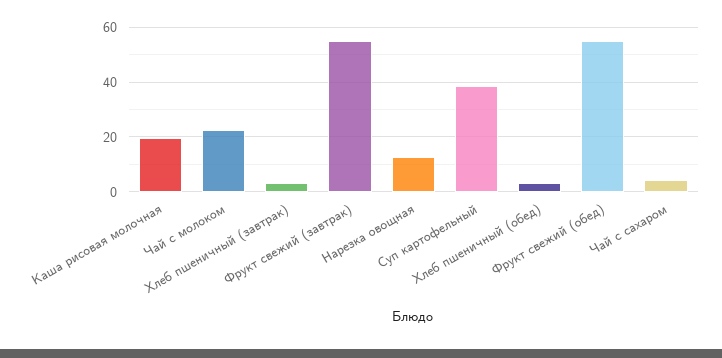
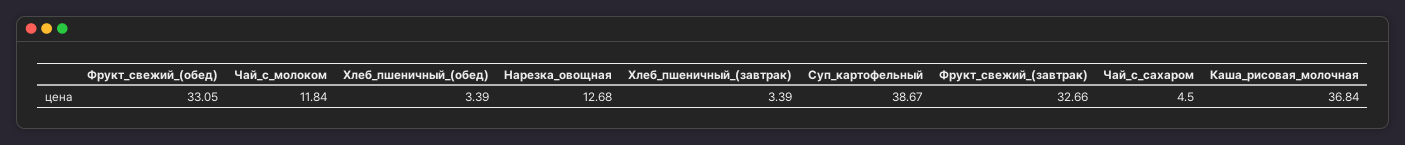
Каша рисовая молочная: 20 -> 36.84
Чай с молоком: 22.5 -> 11.84
Фрукт свежий (завтрак): 55 -> 32.66
Фрукт свежий (обед): 55 -> 33.05

